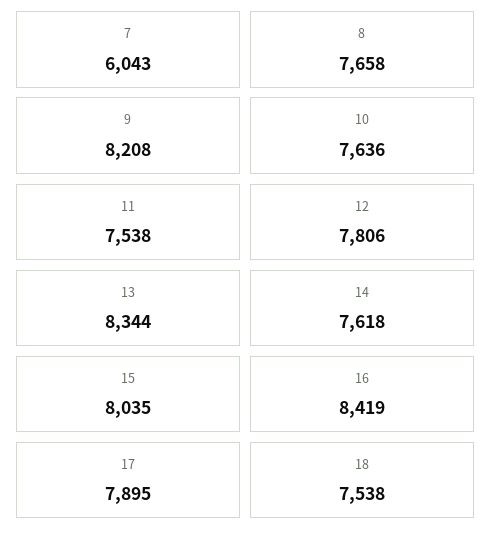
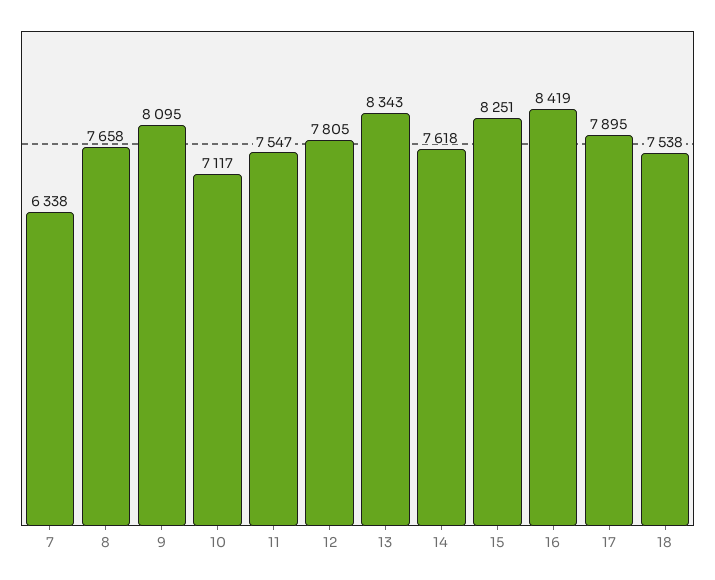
7: 6043 -> 6338
9: 8208 -> 8095
10: 7636 -> 7117
11: 7538 -> 7547
12: 7806 -> 7805
13: 8344 -> 8343
15: 8035 -> 8251

